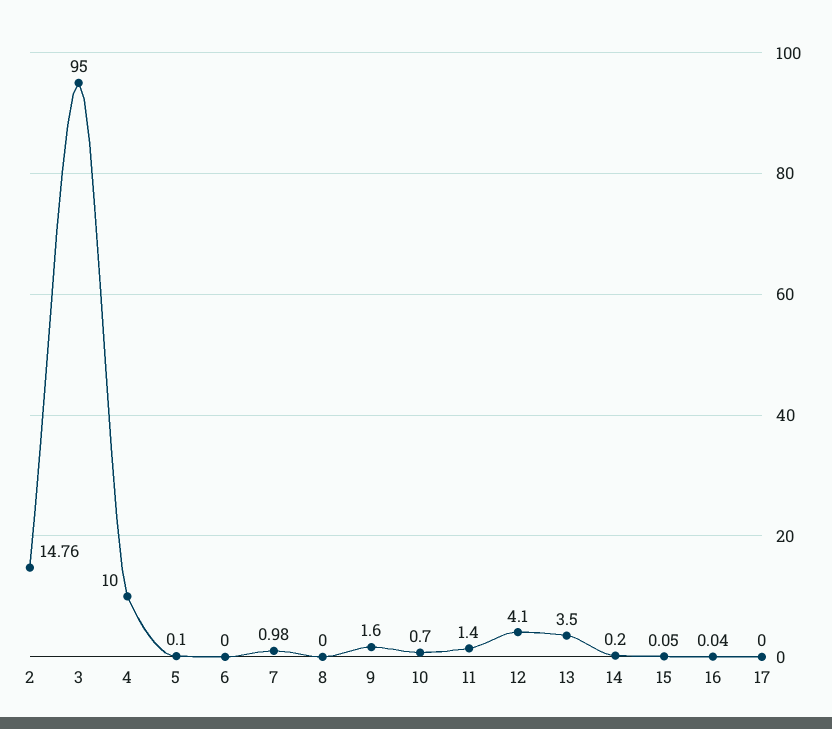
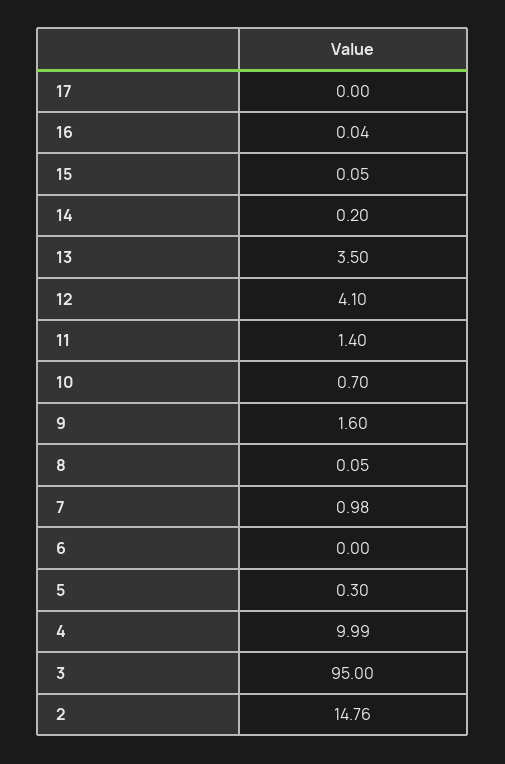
4: 10 -> 9.99
5: 0.1 -> 0.3
8: 0 -> 0.05

